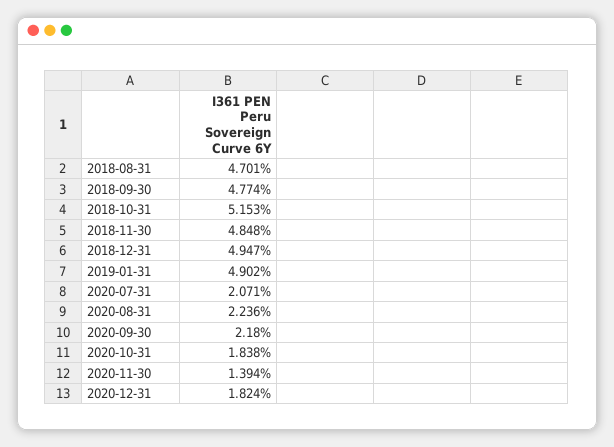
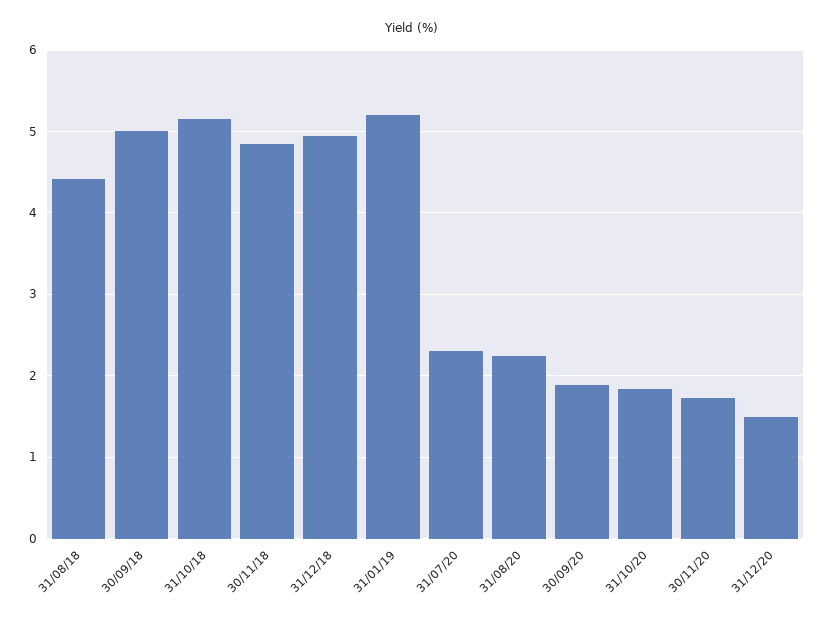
2018-08-31: 4.701 -> 4.4
2018-09-30: 4.774 -> 5
2019-01-31: 4.902 -> 5.2
2020-07-31: 2.071 -> 2.3
2020-09-30: 2.18 -> 1.9
2020-11-30: 1.394 -> 1.7
2020-12-31: 1.824 -> 1.5

